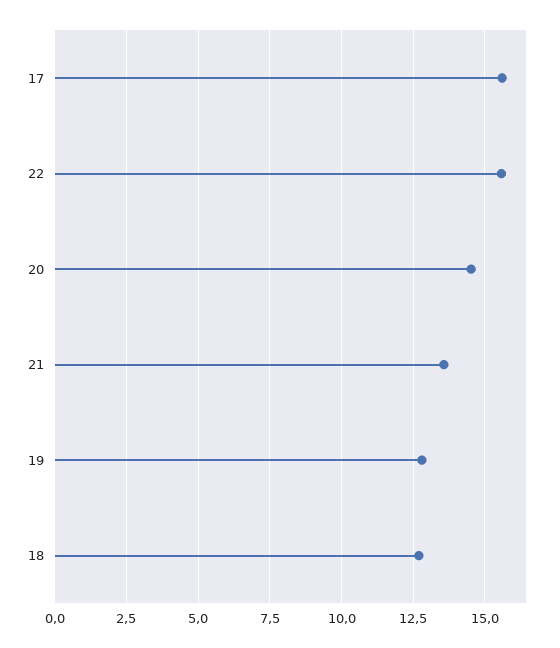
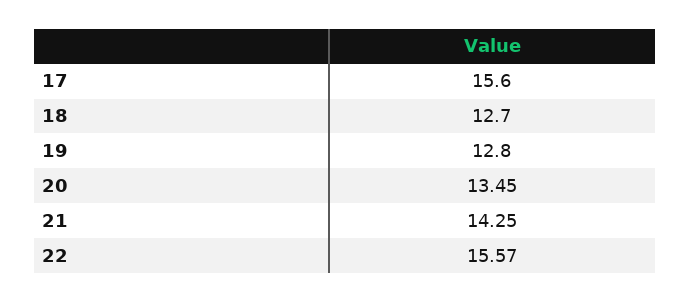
20: 14.5 -> 13.45
21: 13.5 -> 14.25

